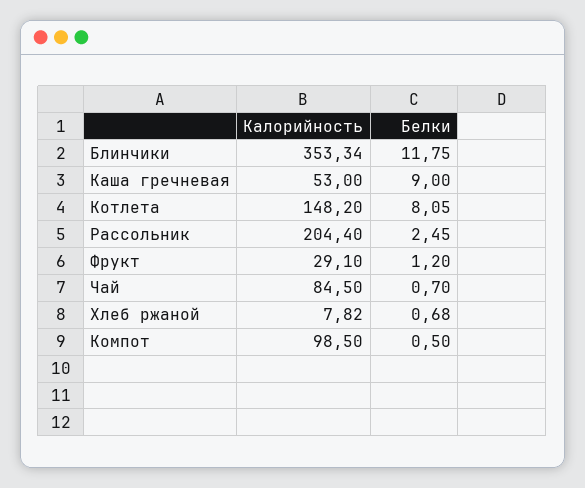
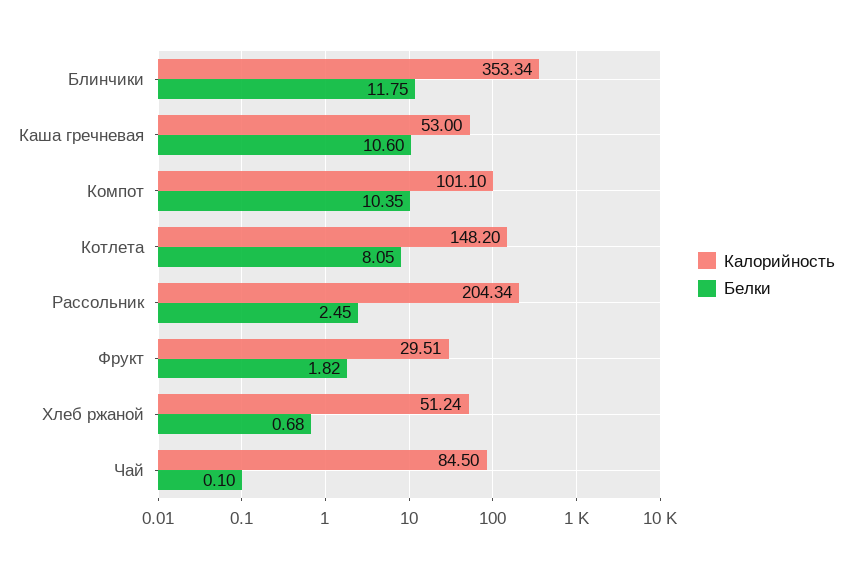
Белки, Каша гречневая: 9 -> 10.6
Калорийность, Рассольник: 204.4 -> 204.34
Калорийность, Фрукт: 29.1 -> 29.51
Белки, Фрукт: 1.2 -> 1.82
Белки, Чай: 0.7 -> 0.1
Калорийность, Хлеб ржаной: 7.82 -> 51.24
Калорийность, Компот: 98.5 -> 101.1
Белки, Компот: 0.5 -> 10.35

